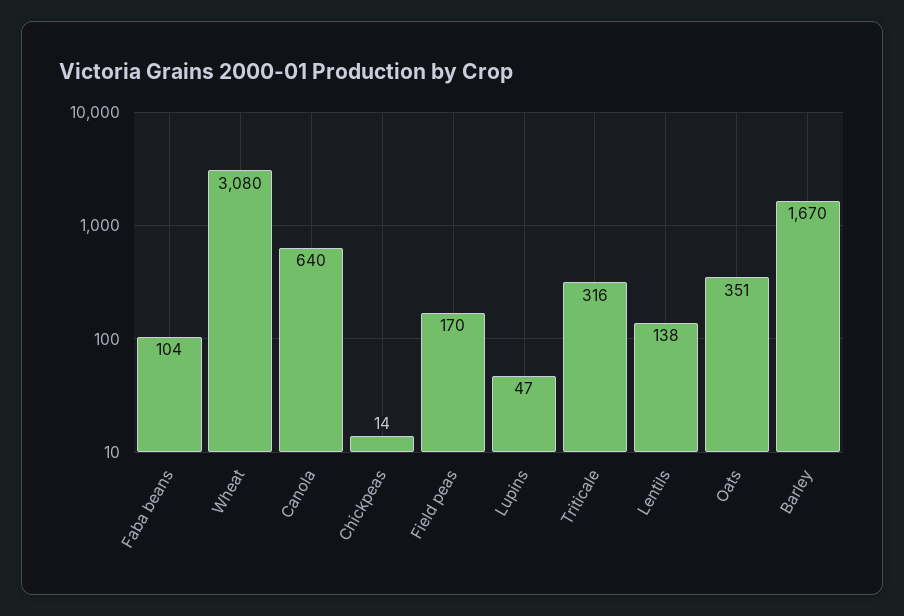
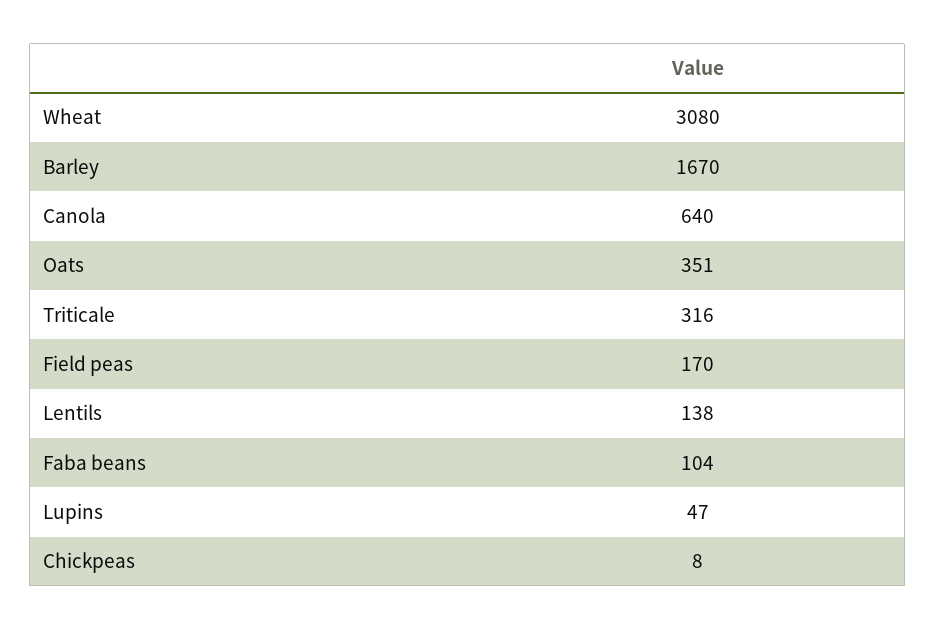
Chickpeas: 14 -> 8

